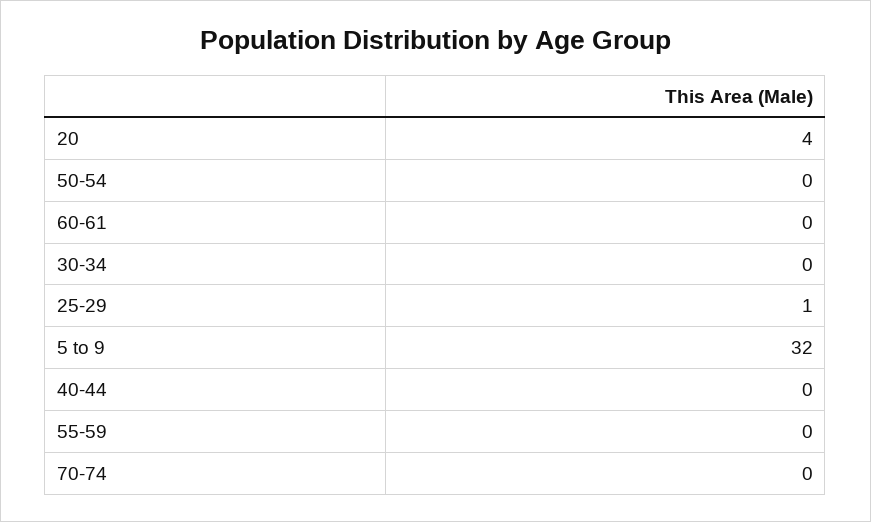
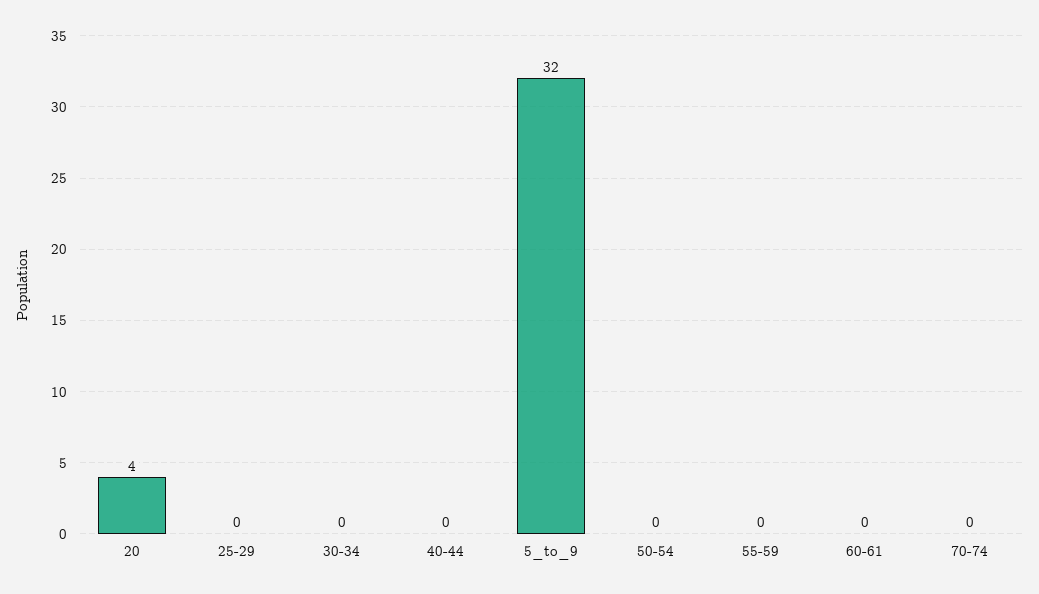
25-29: 1 -> 0

